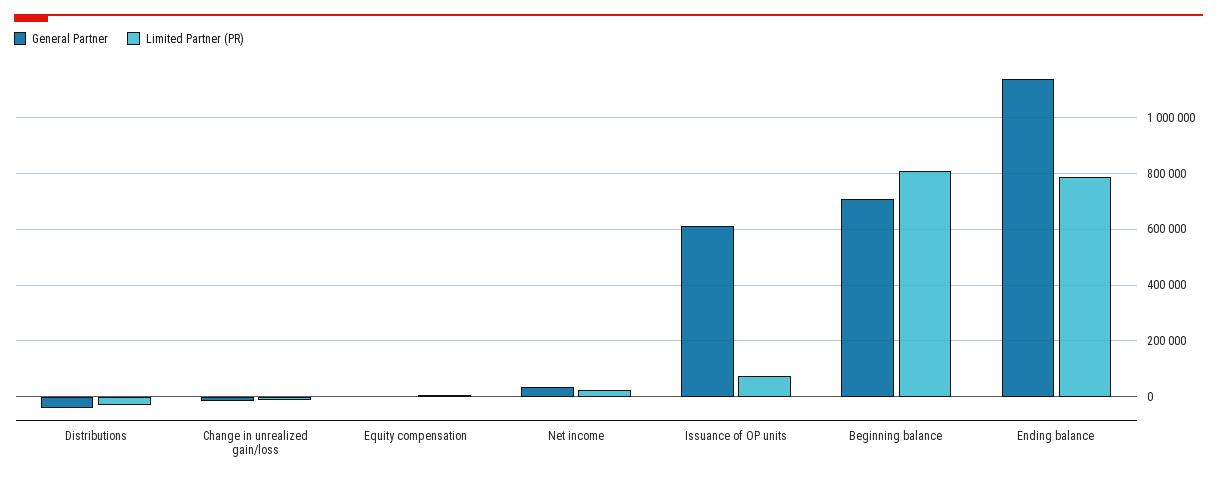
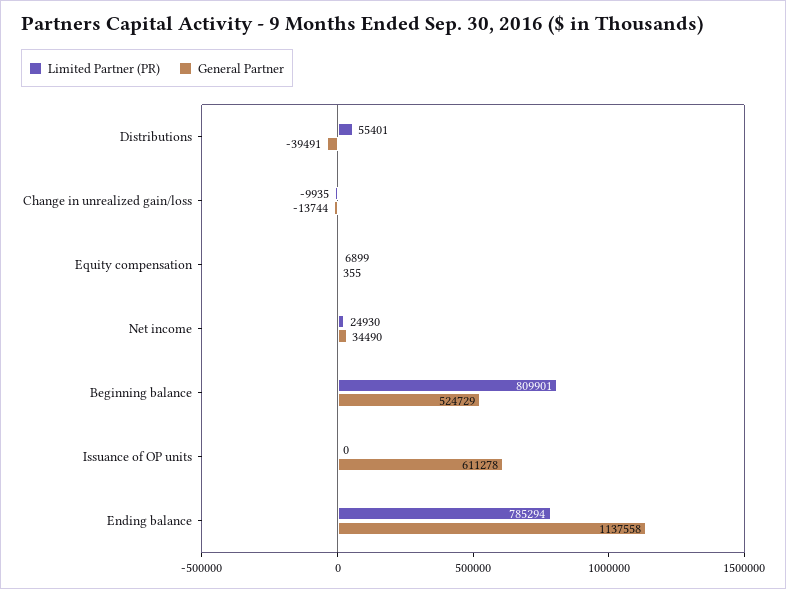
Limited Partner (PR), Distributions: -25000 -> 55401
Limited Partner (PR), Issuance of OP units: 75000 -> 0
General Partner, Beginning balance: 700000 -> 524729

